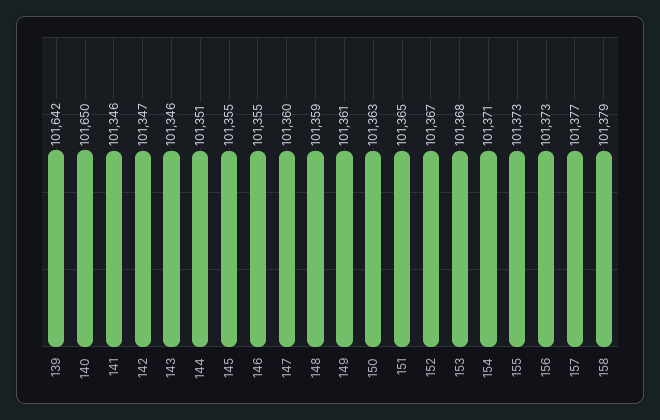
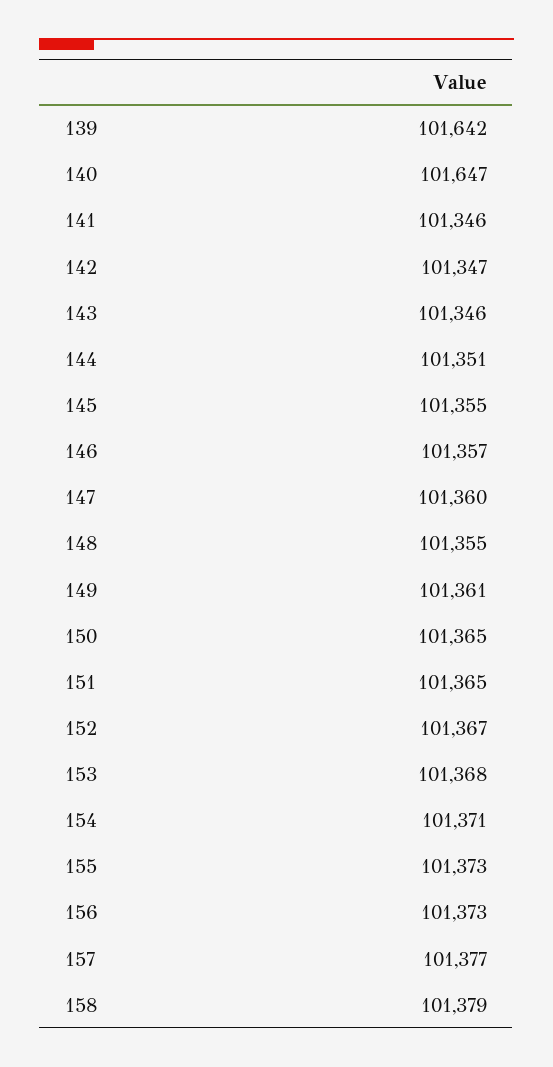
140: 101650 -> 101647
146: 101355 -> 101357
148: 101359 -> 101355
150: 101363 -> 101365

